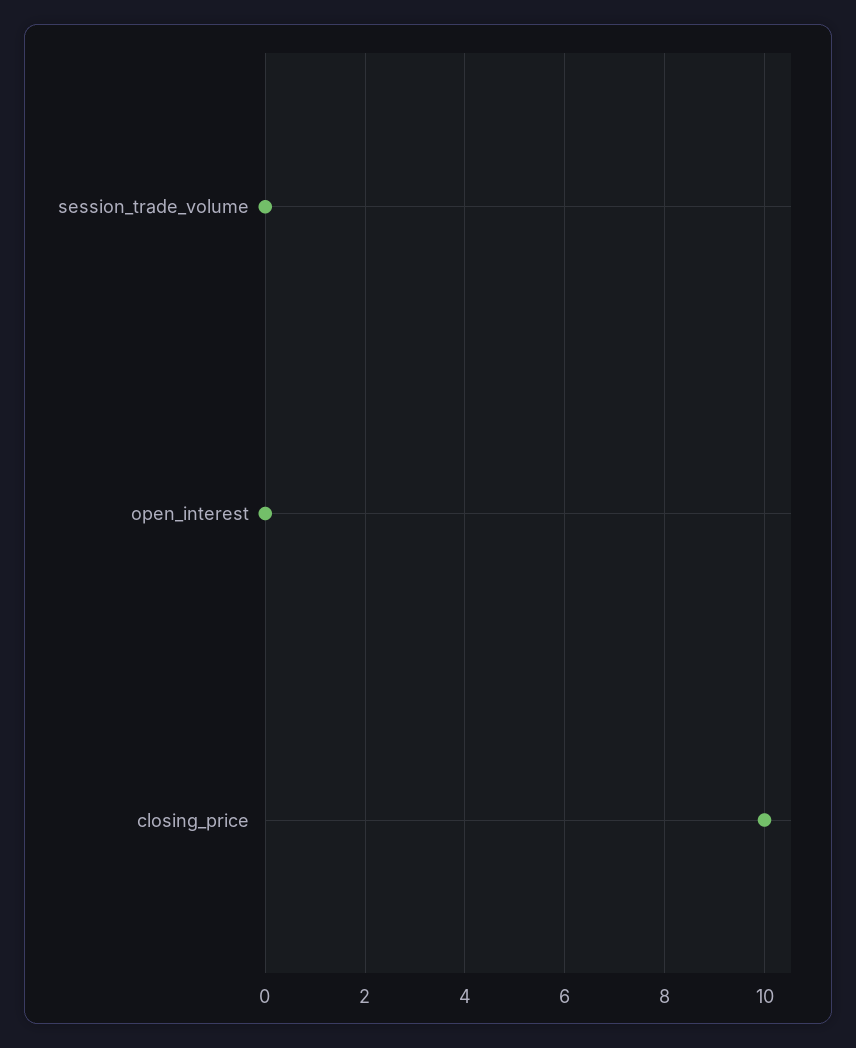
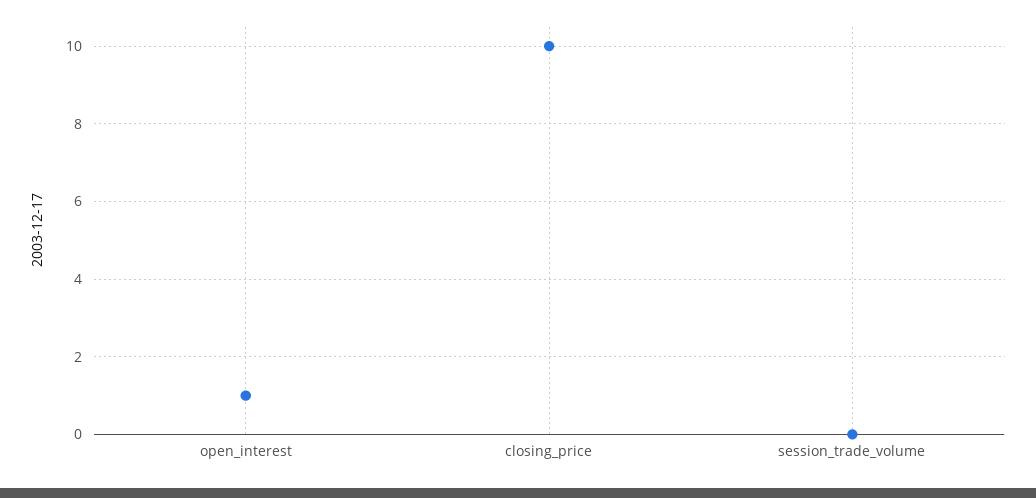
open_interest: 0 -> 1

